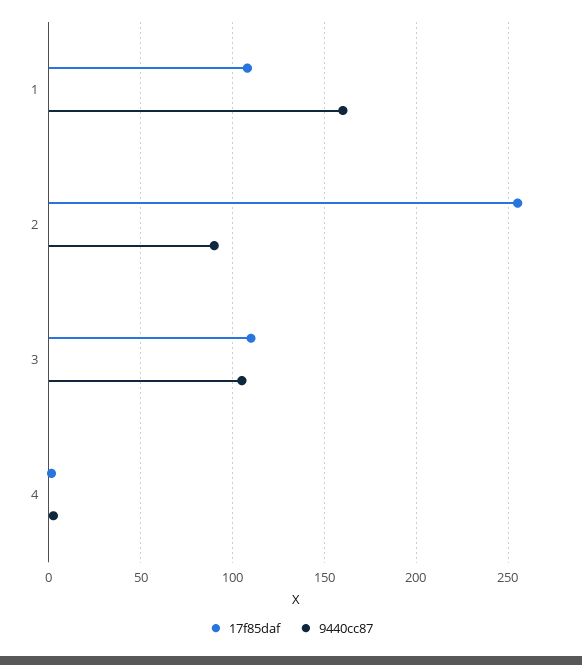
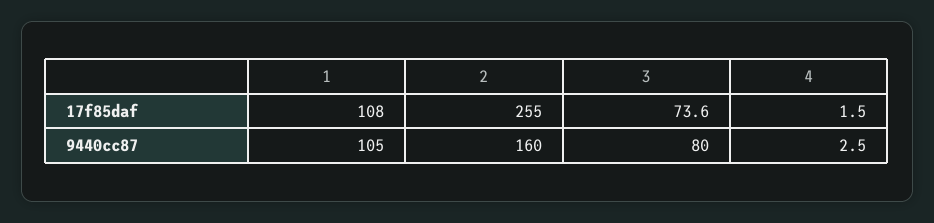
9440cc87, 1: 160 -> 105
9440cc87, 2: 90 -> 160
17f85daf, 3: 110 -> 73.6
9440cc87, 3: 105 -> 80

